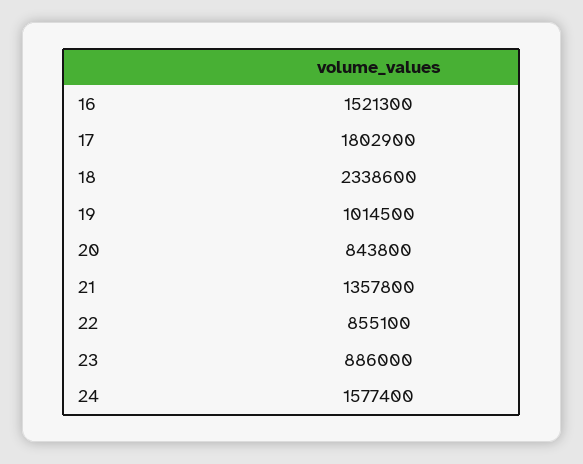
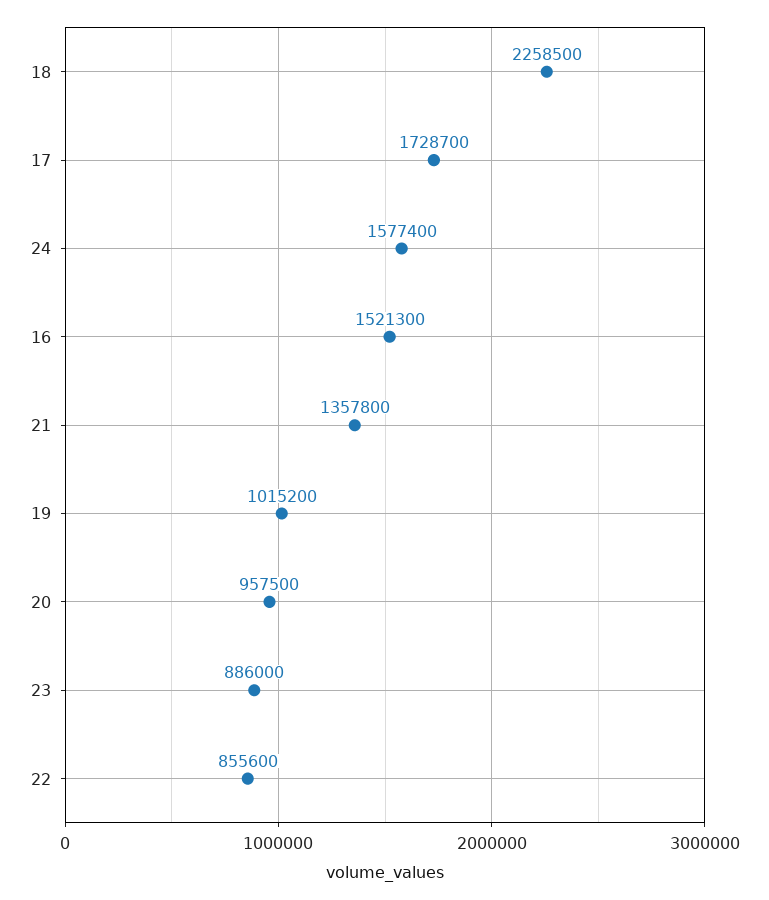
17: 1802900 -> 1728700
18: 2338600 -> 2258500
19: 1014500 -> 1015200
20: 843800 -> 957500
22: 855100 -> 855600

